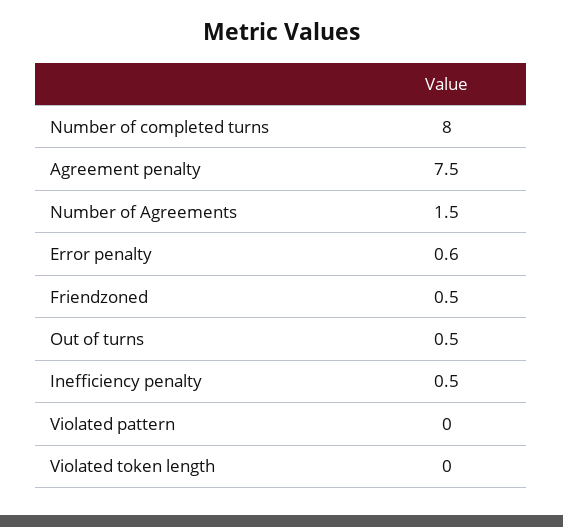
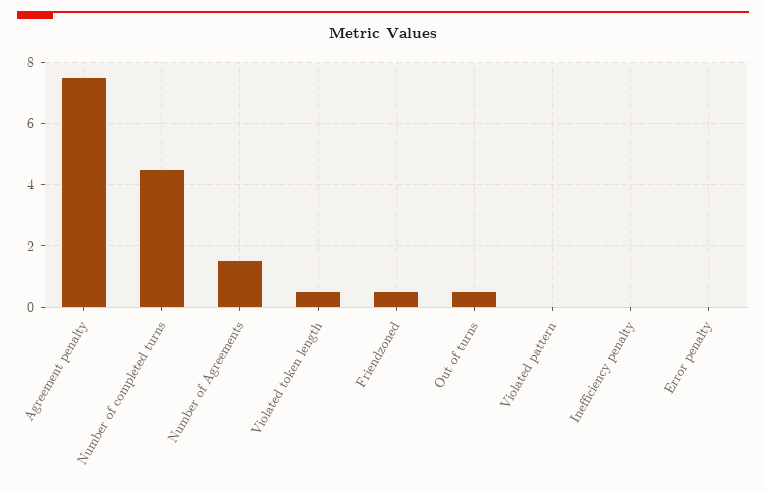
Number of completed turns: 8 -> 4.5
Error penalty: 0.6 -> 0
Inefficiency penalty: 0.5 -> 0
Violated token length: 0 -> 0.5

